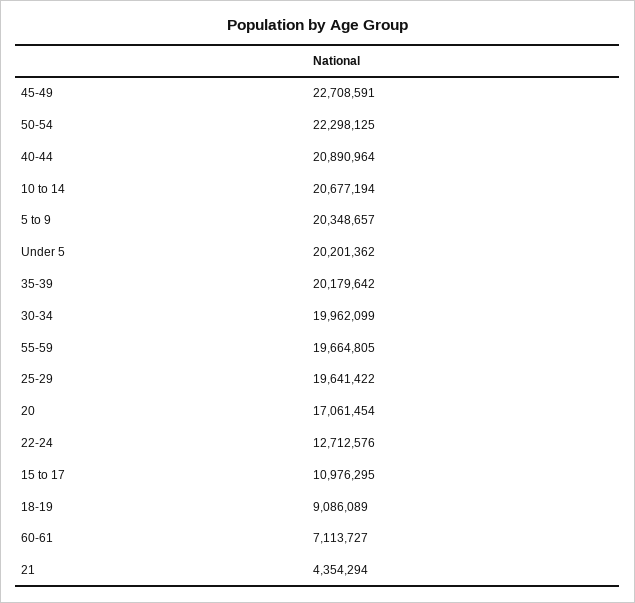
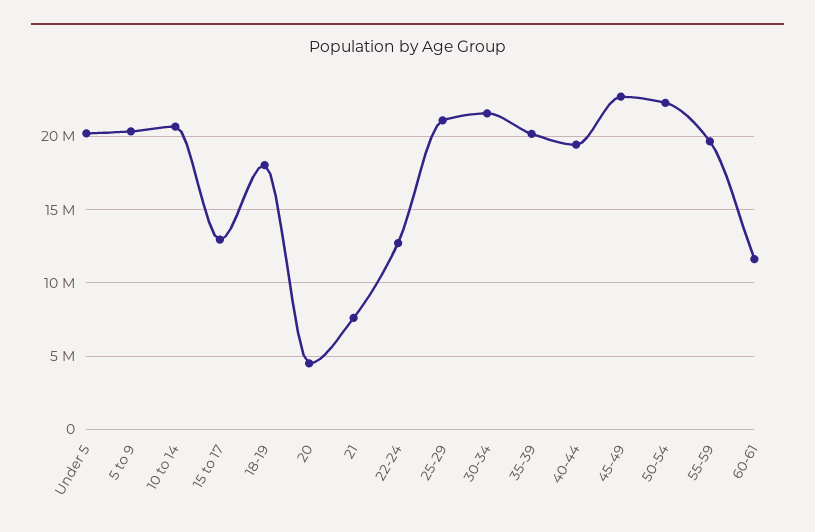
40-44: 20890964 -> 19500000
30-34: 19962099 -> 21500000
25-29: 19641422 -> 21000000
20: 17061454 -> 4500000
15 to 17: 10976295 -> 13000000
18-19: 9086089 -> 18000000
60-61: 7113727 -> 11500000
21: 4354294 -> 7500000

